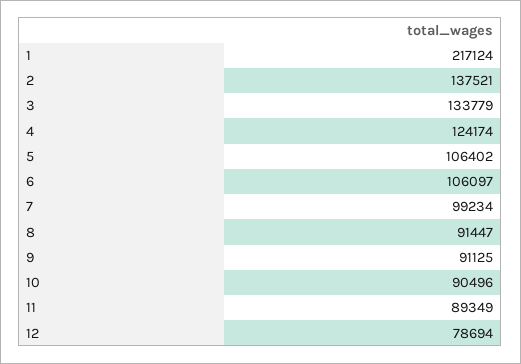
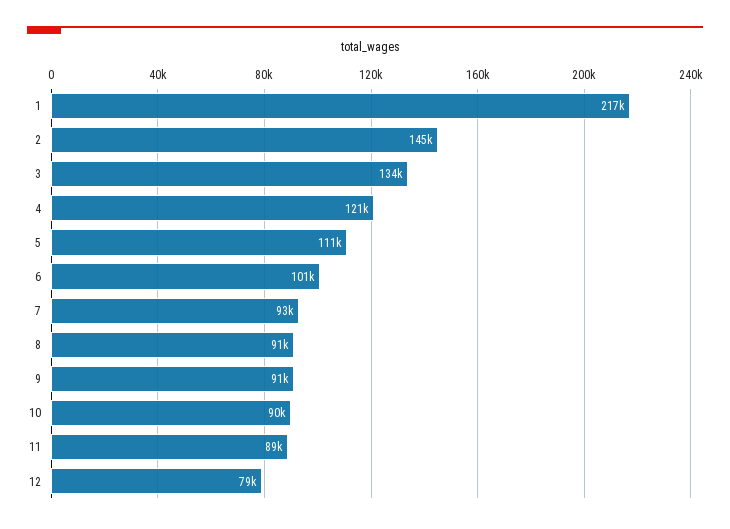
2: 137521 -> 145000
4: 124174 -> 121000
5: 106402 -> 111000
6: 106097 -> 101000
7: 99234 -> 93000

